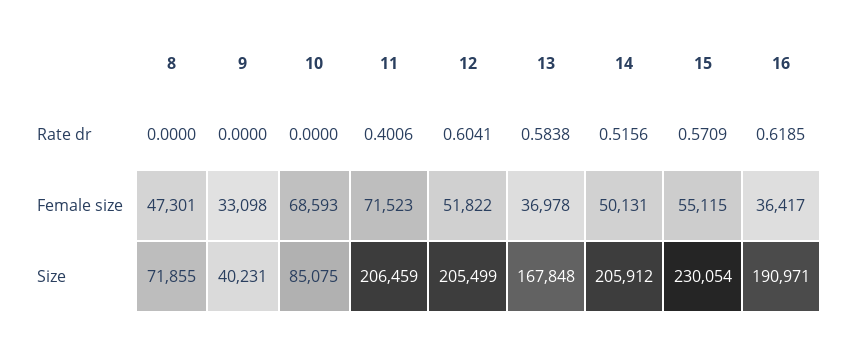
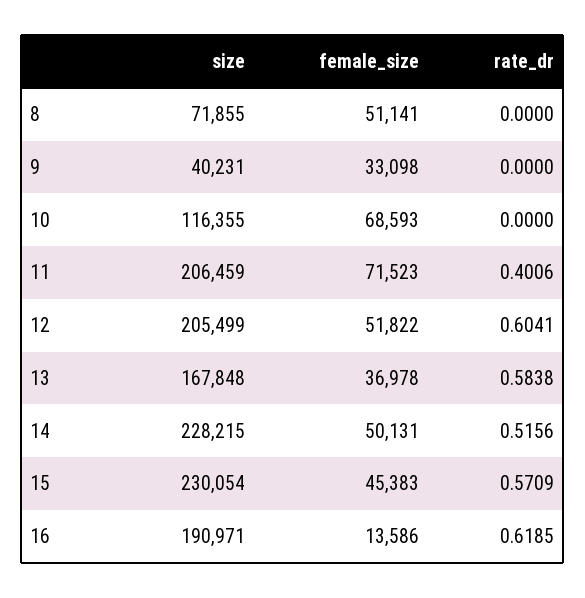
8, Female size: 47301 -> 51141
15, Female size: 55115 -> 45383
16, Female size: 36417 -> 13586
10, Size: 85075 -> 116355
14, Size: 205912 -> 228215

